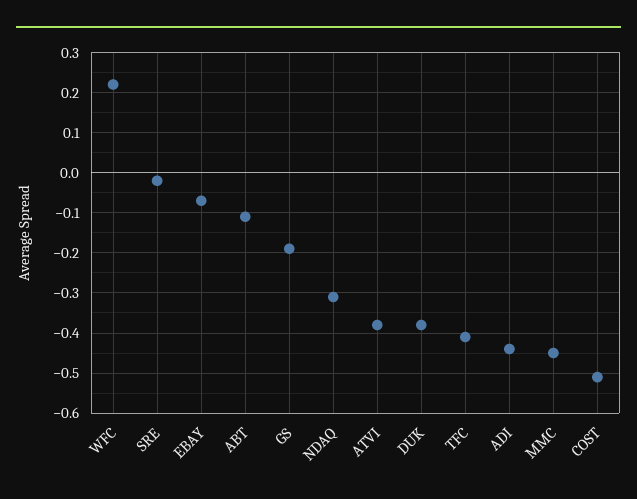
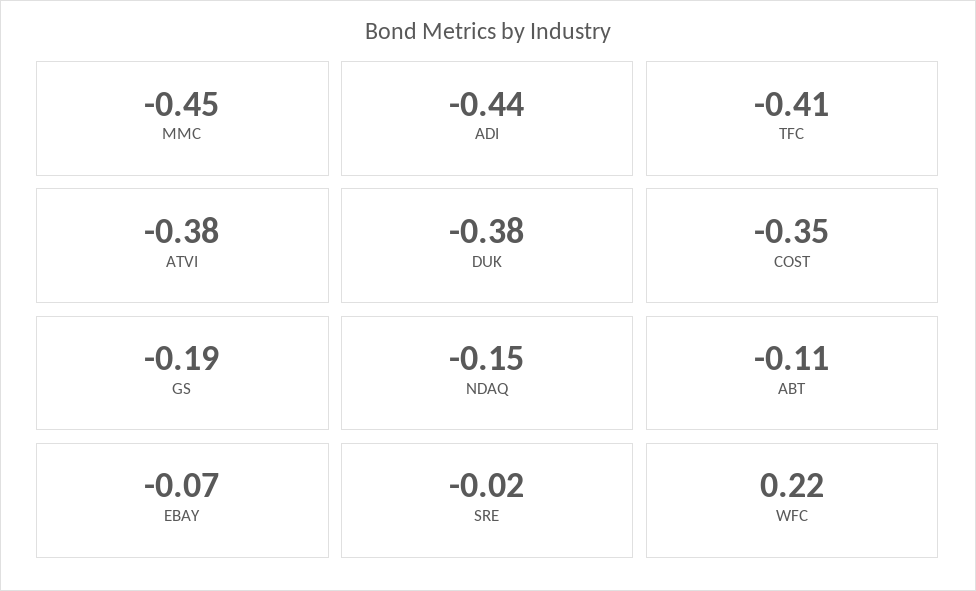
NDAQ: -0.3 -> -0.15
COST: -0.5 -> -0.35

